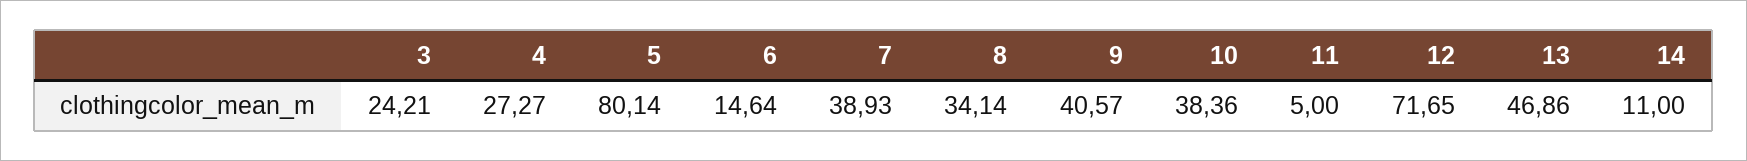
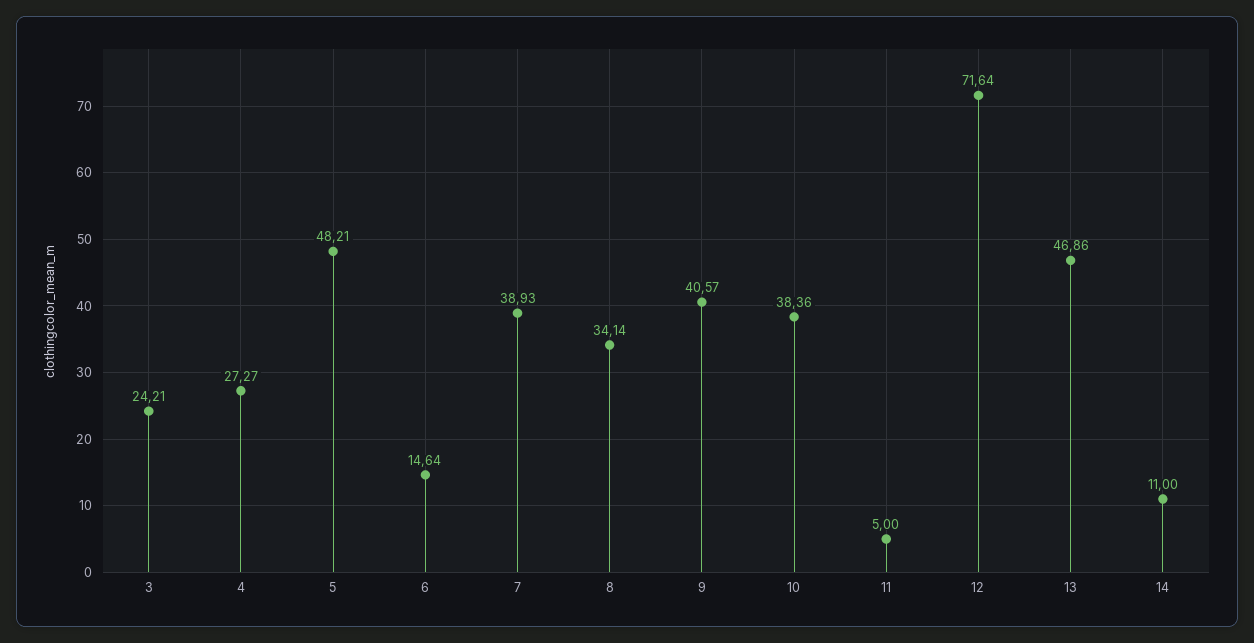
5: 80.14 -> 48.21
12: 71.65 -> 71.64

